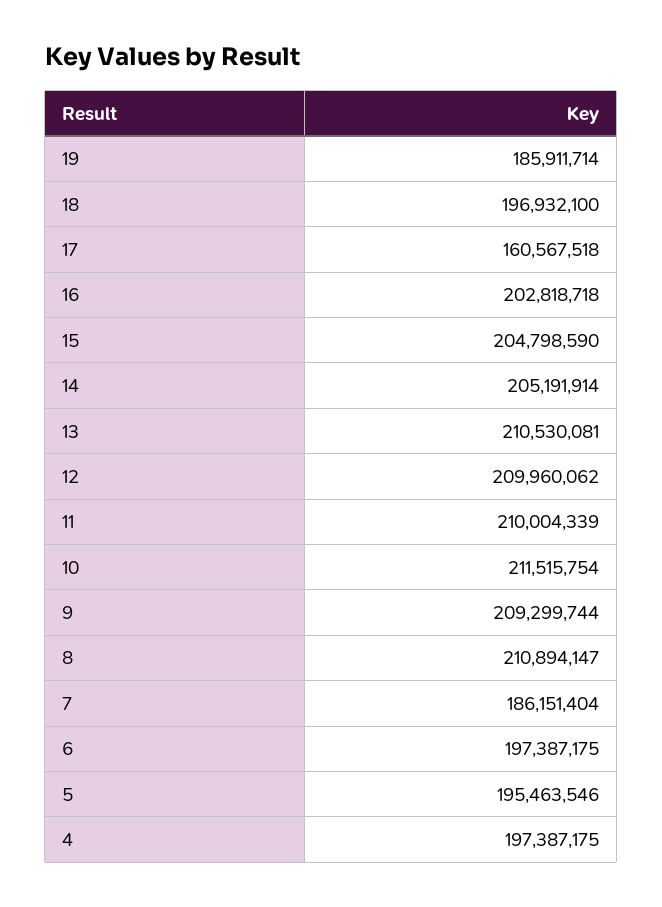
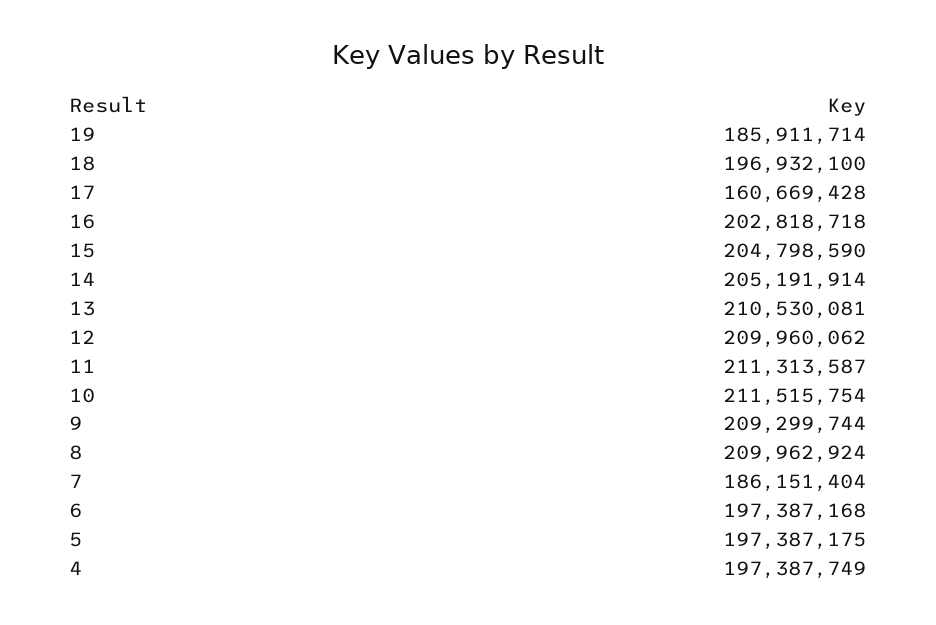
17: 160567518 -> 160669428
11: 210004339 -> 211313587
8: 210894147 -> 209962924
6: 197387175 -> 197387168
5: 195463546 -> 197387175
4: 197387175 -> 197387749

